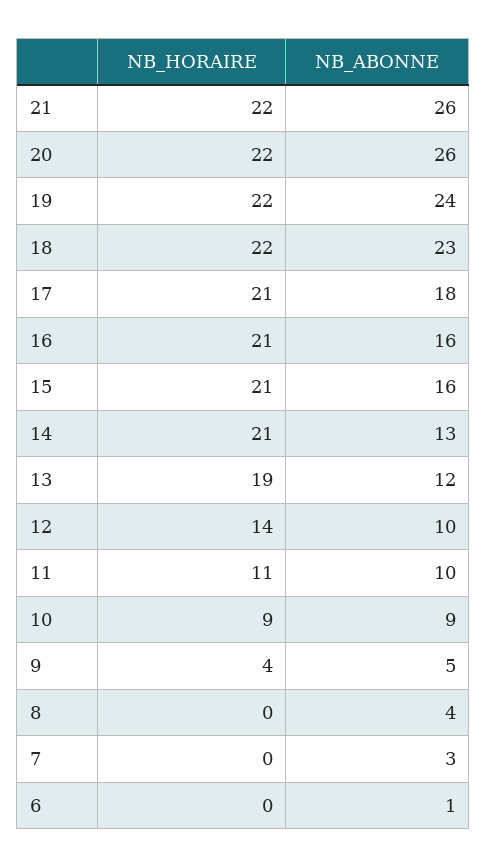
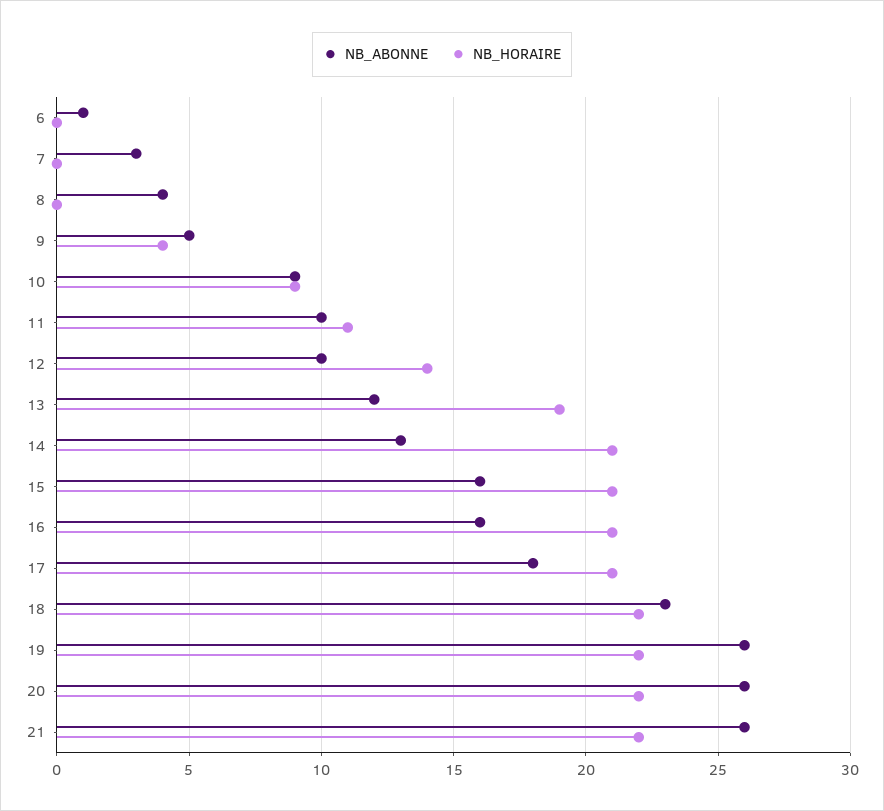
NB_ABONNE, 19: 24 -> 26

